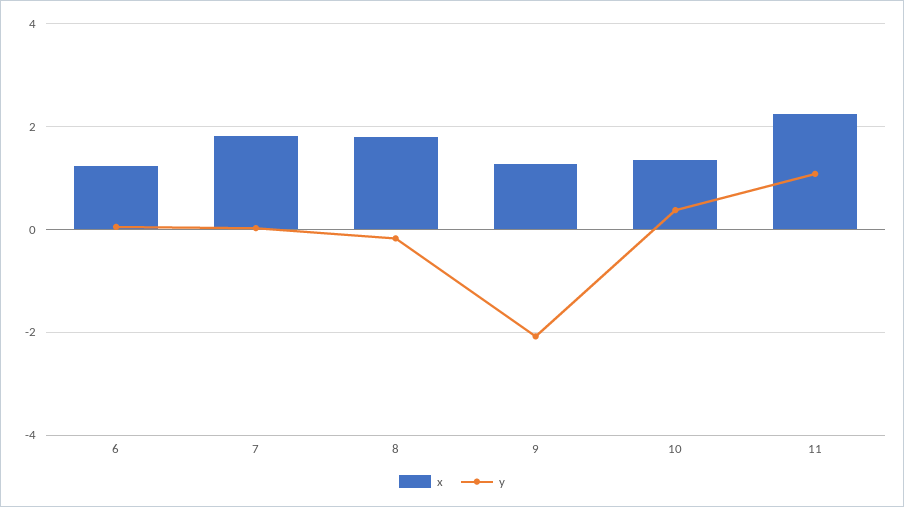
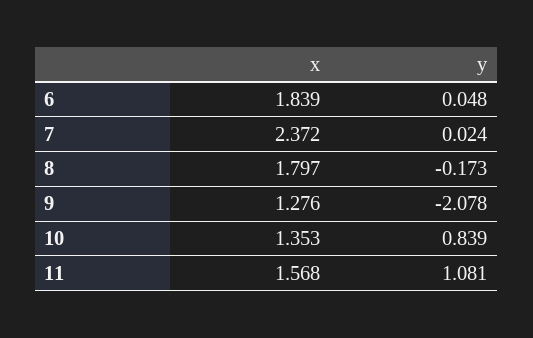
x, 6: 1.2 -> 1.839
x, 7: 1.8 -> 2.372
y, 10: 0.4 -> 0.839
x, 11: 2.2 -> 1.568

